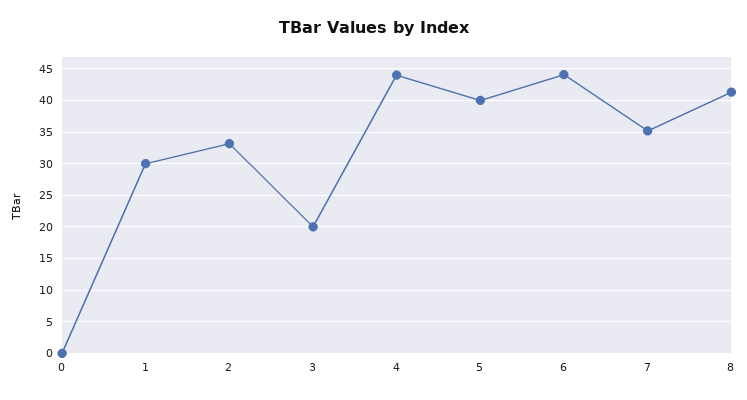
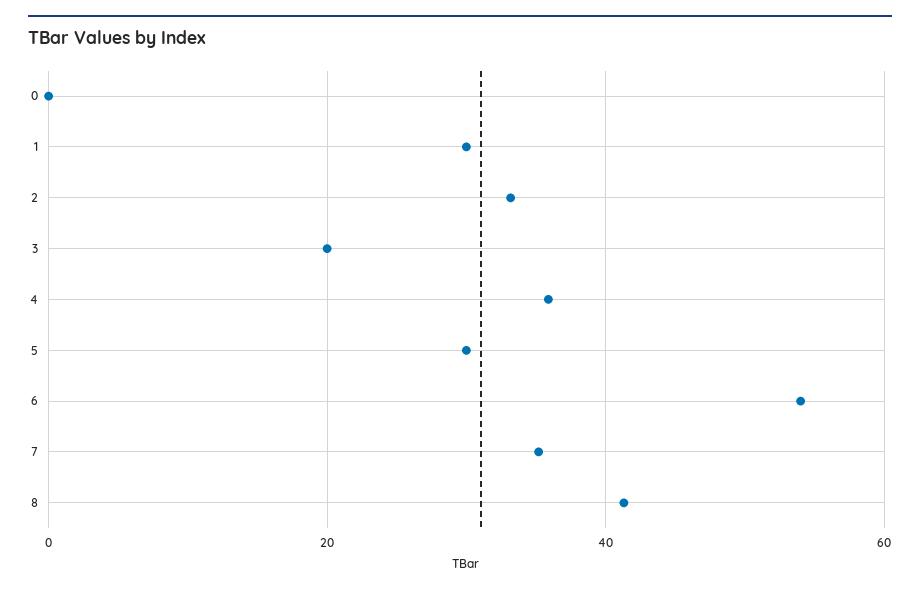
4: 44 -> 36
5: 40 -> 30
6: 44 -> 54

